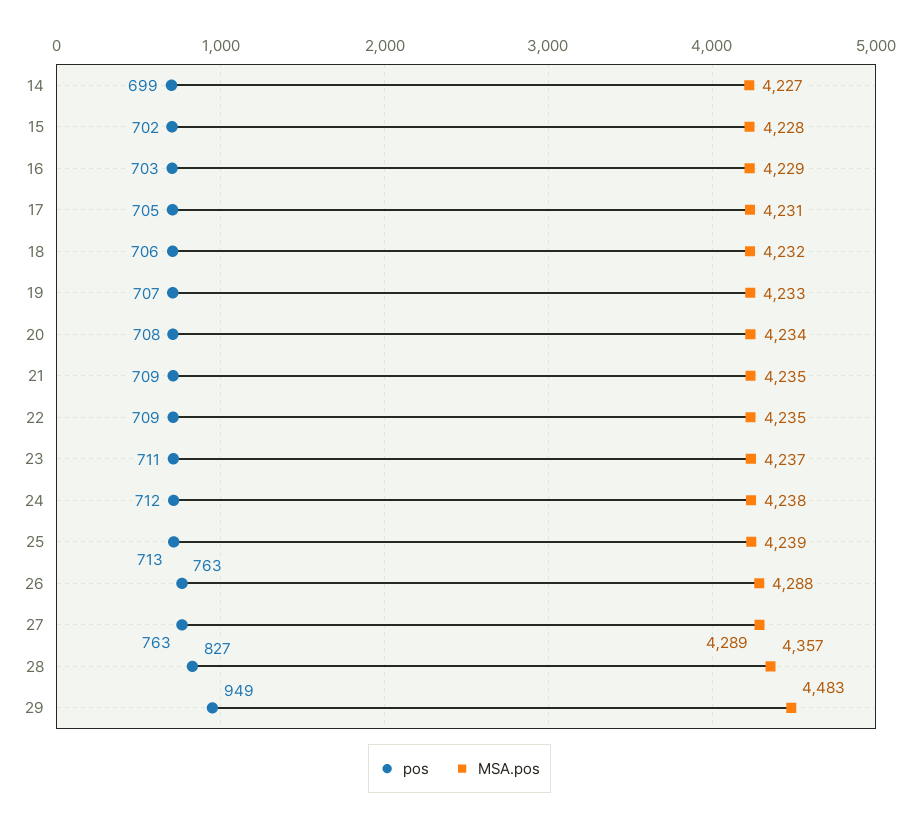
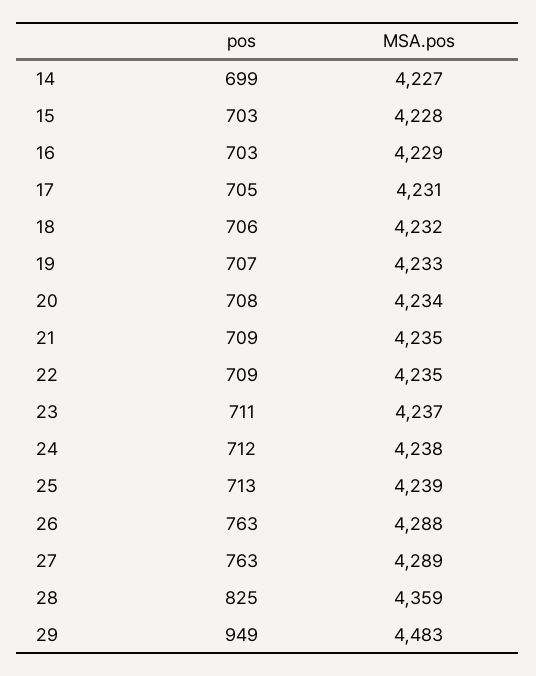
pos, 15: 702 -> 703
pos, 28: 827 -> 825
MSA.pos, 28: 4357 -> 4359

